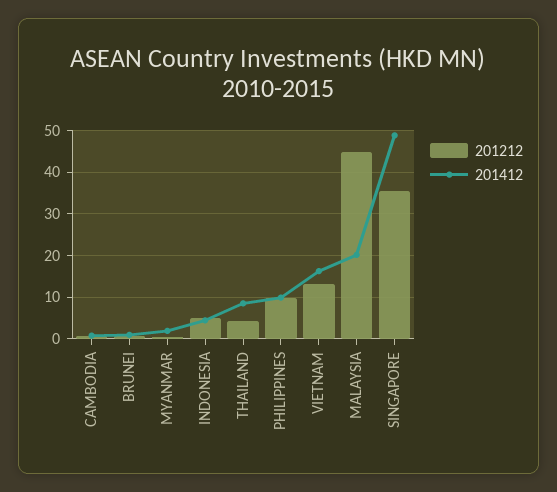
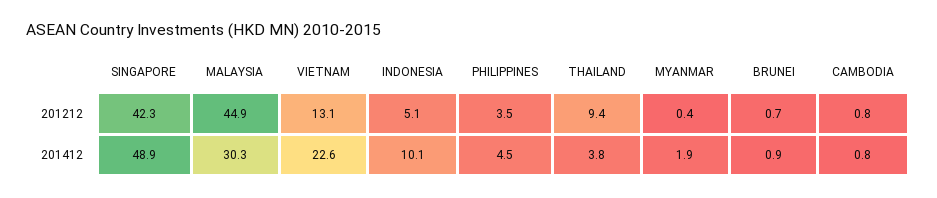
201412, INDONESIA: 4 -> 10.1
201212, THAILAND: 4 -> 9.4
201412, THAILAND: 8 -> 3.8
201212, PHILIPPINES: 10 -> 3.5
201412, PHILIPPINES: 10 -> 4.5
201412, VIETNAM: 16 -> 22.6
201412, MALAYSIA: 20 -> 30.3
201212, SINGAPORE: 36 -> 42.3

